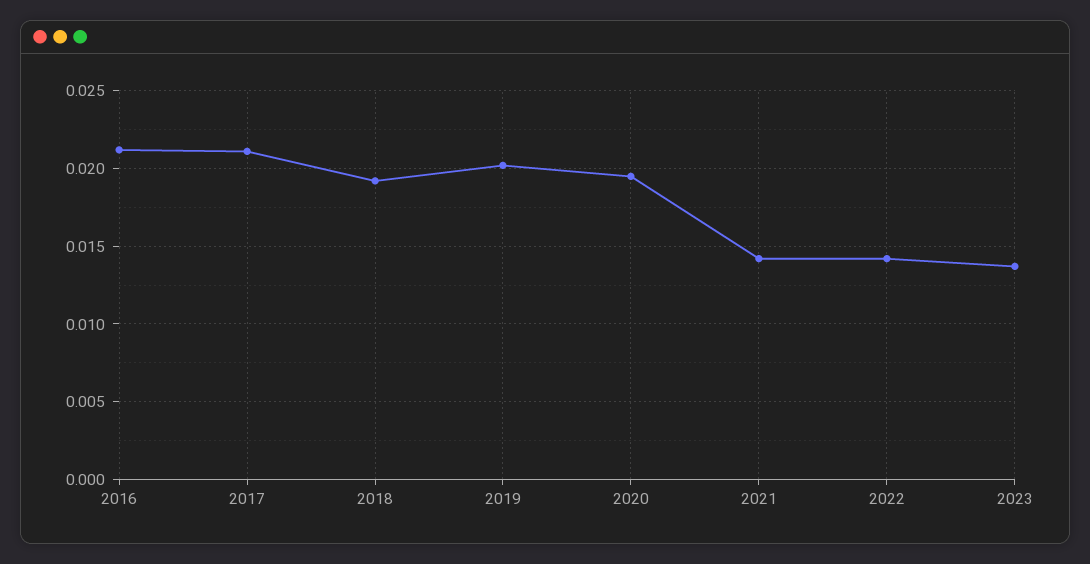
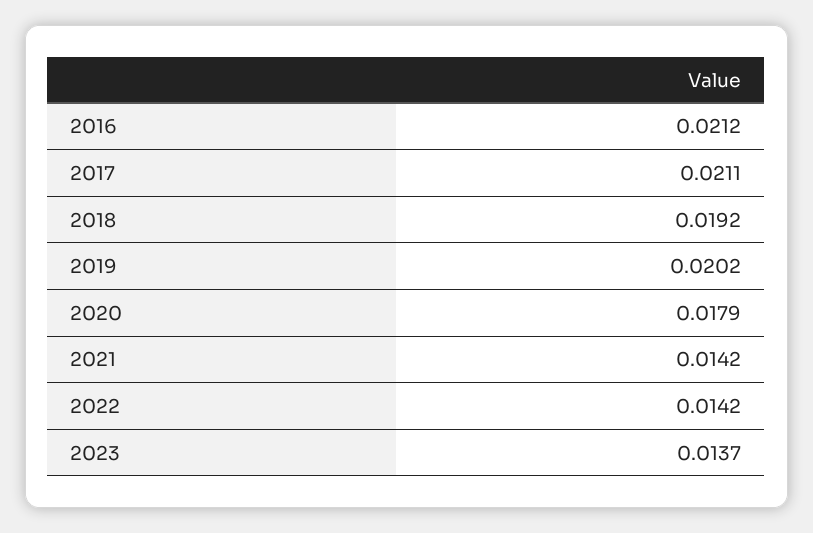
2020: 0.0195 -> 0.0179

